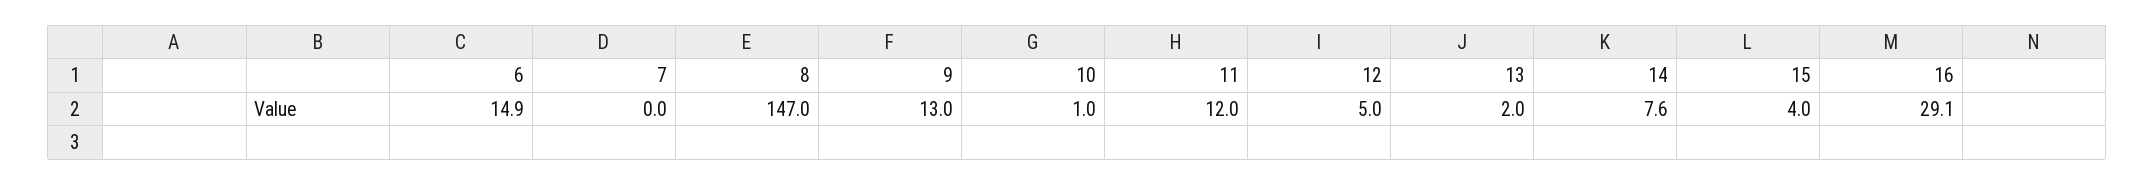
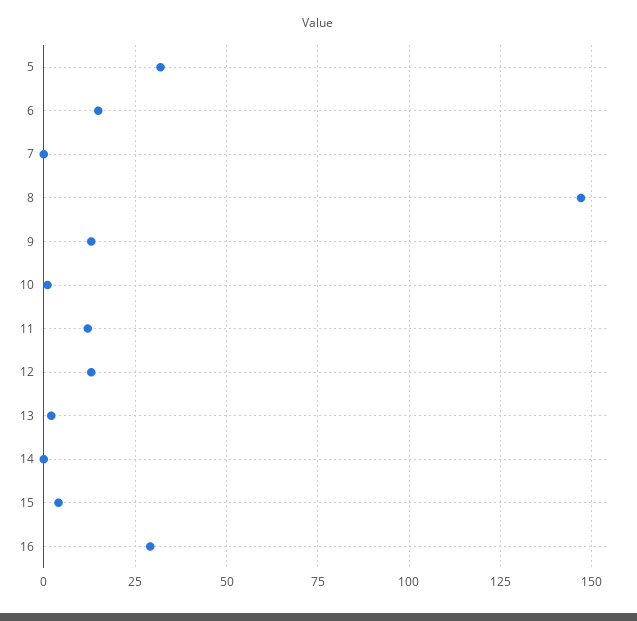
12: 5 -> 12.5
14: 7.6 -> 0
5: none -> 32.5

